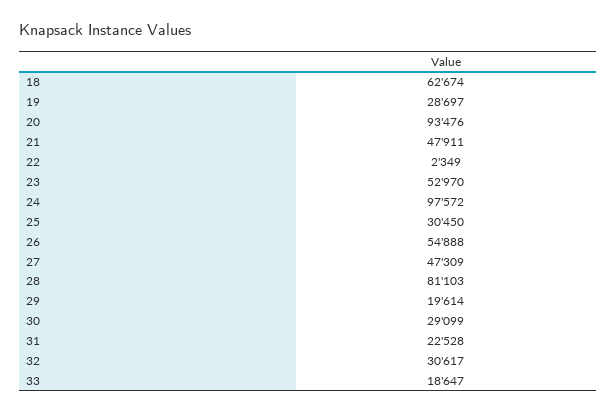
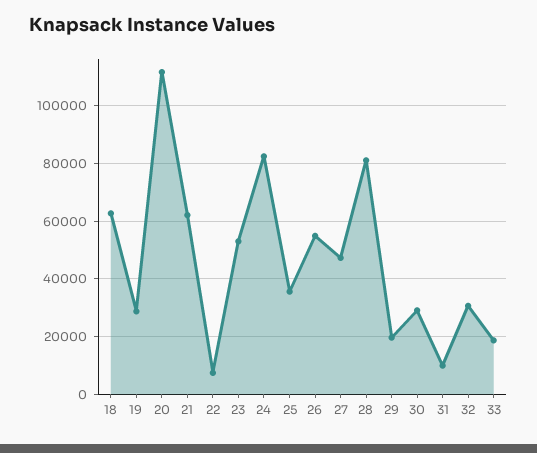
20: 93476 -> 112500
21: 47911 -> 62500
22: 2349 -> 7500
24: 97572 -> 82500
25: 30450 -> 35000
31: 22528 -> 10000

